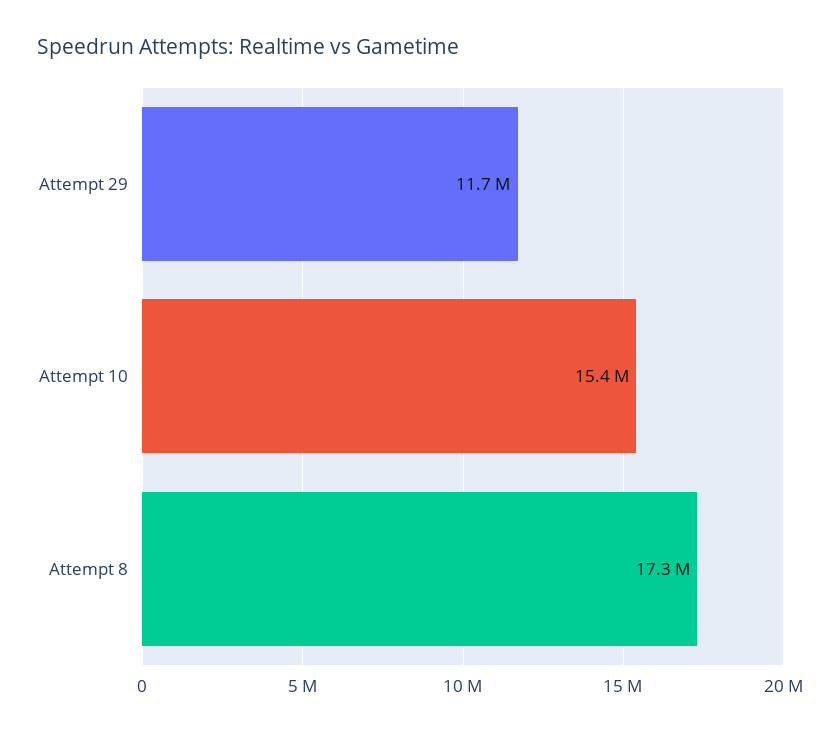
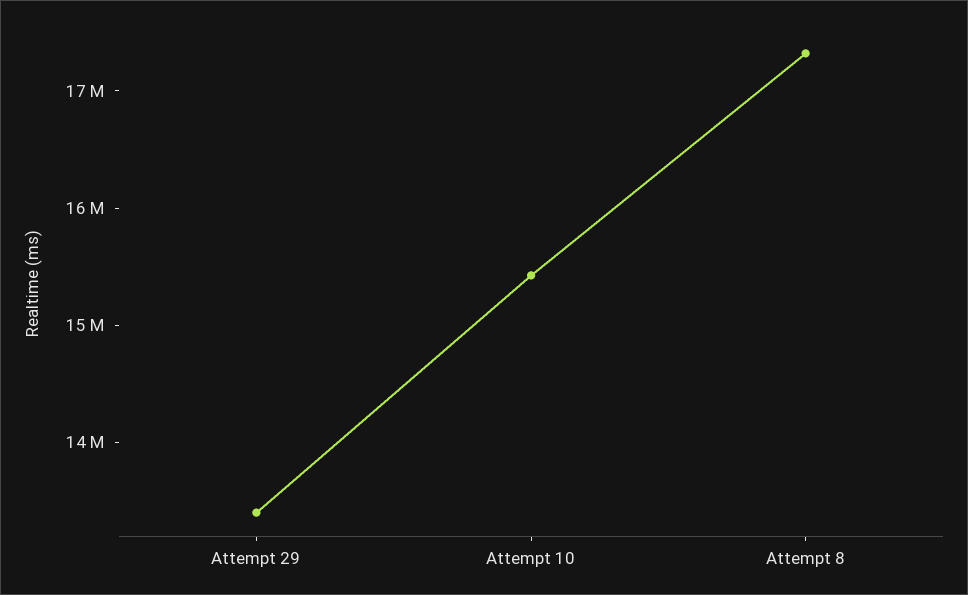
Attempt 29: 11700000 -> 13400000

